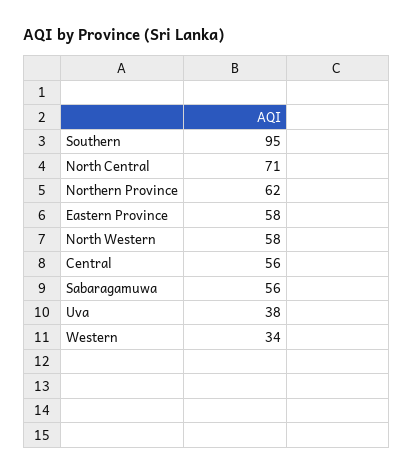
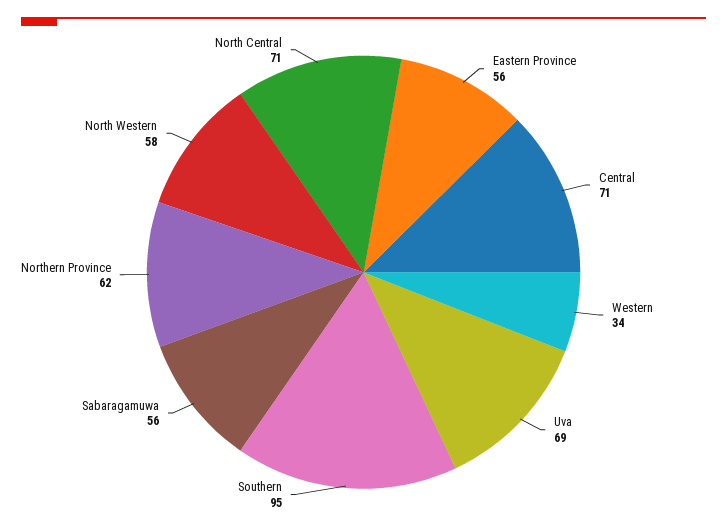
Eastern Province: 58 -> 56
Central: 56 -> 71
Uva: 38 -> 69

